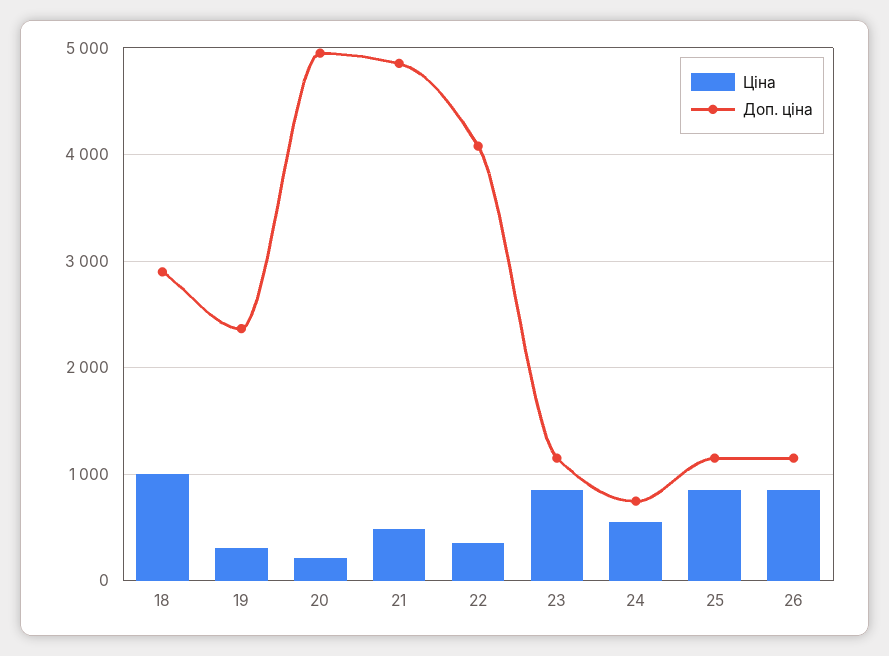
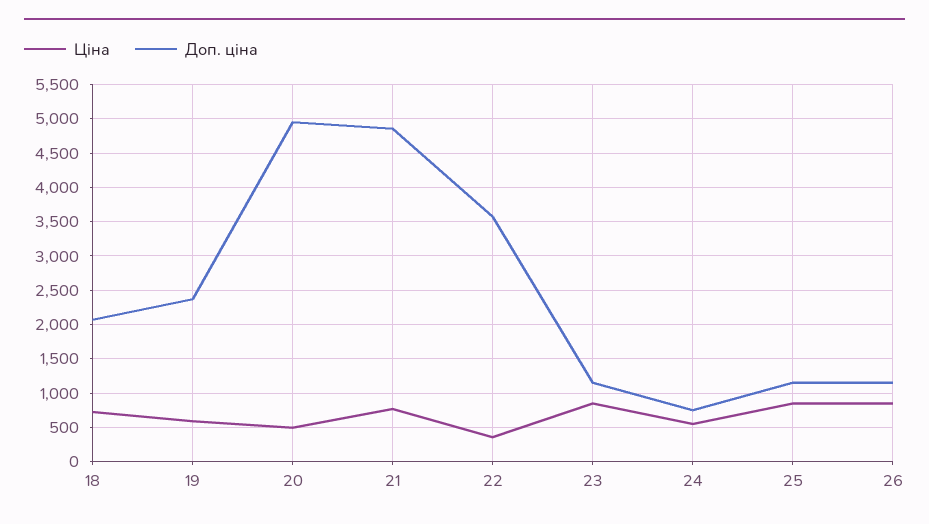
Ціна, 18: 1000 -> 700
Доп. ціна, 18: 2900 -> 2100
Ціна, 19: 300 -> 600
Ціна, 20: 200 -> 500
Ціна, 21: 500 -> 800
Доп. ціна, 22: 4100 -> 3600

